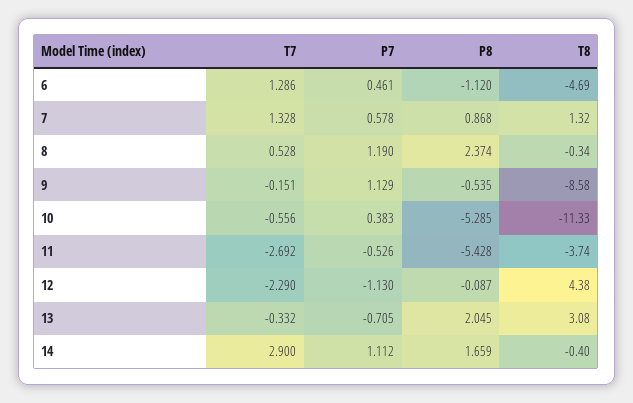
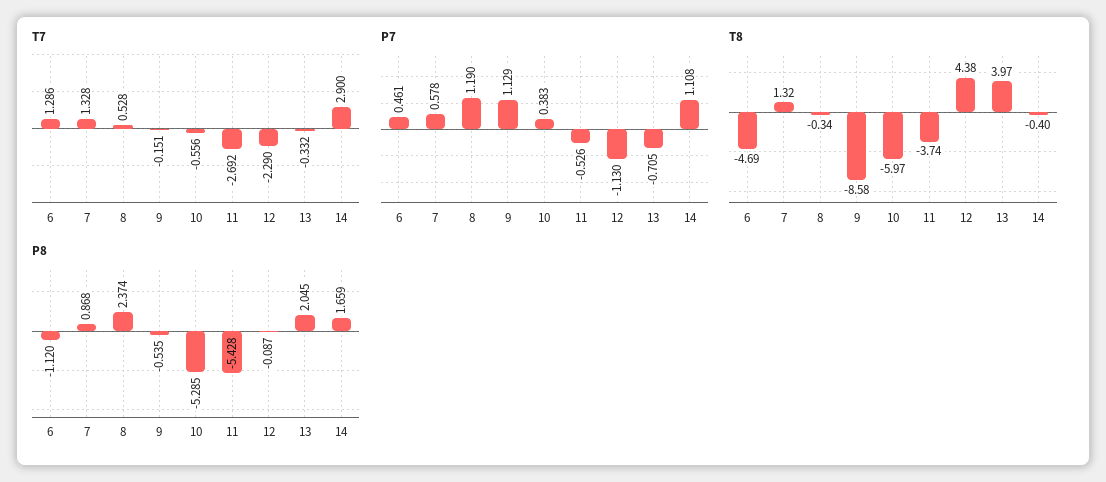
T8, 10: -11.33 -> -5.97
T8, 13: 3.08 -> 3.97
P7, 14: 1.112 -> 1.108

